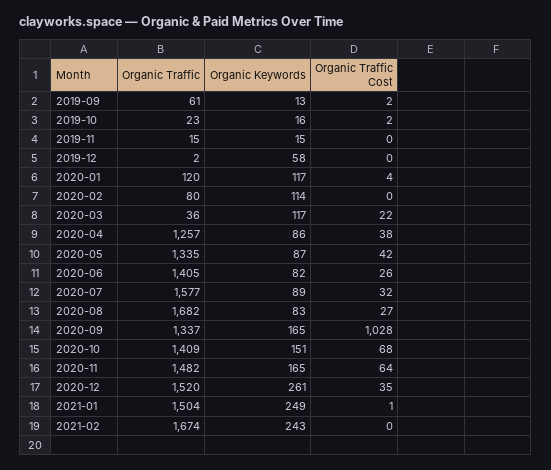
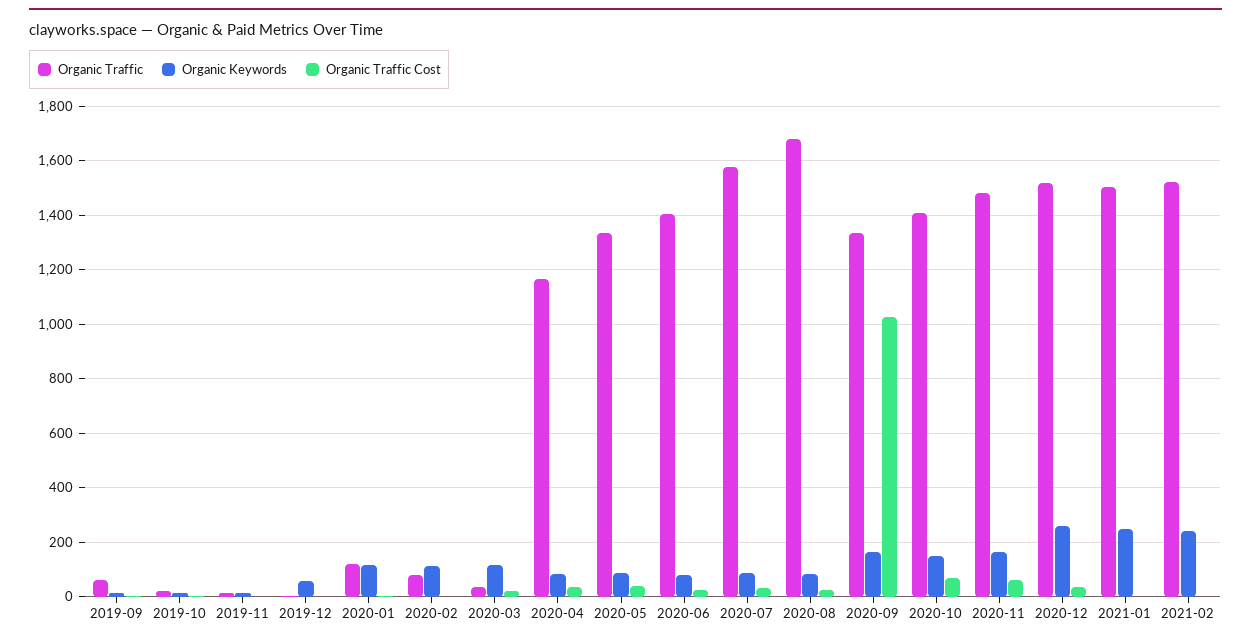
Organic Traffic, 2020-04: 1257 -> 1175
Organic Traffic, 2021-02: 1674 -> 1525

